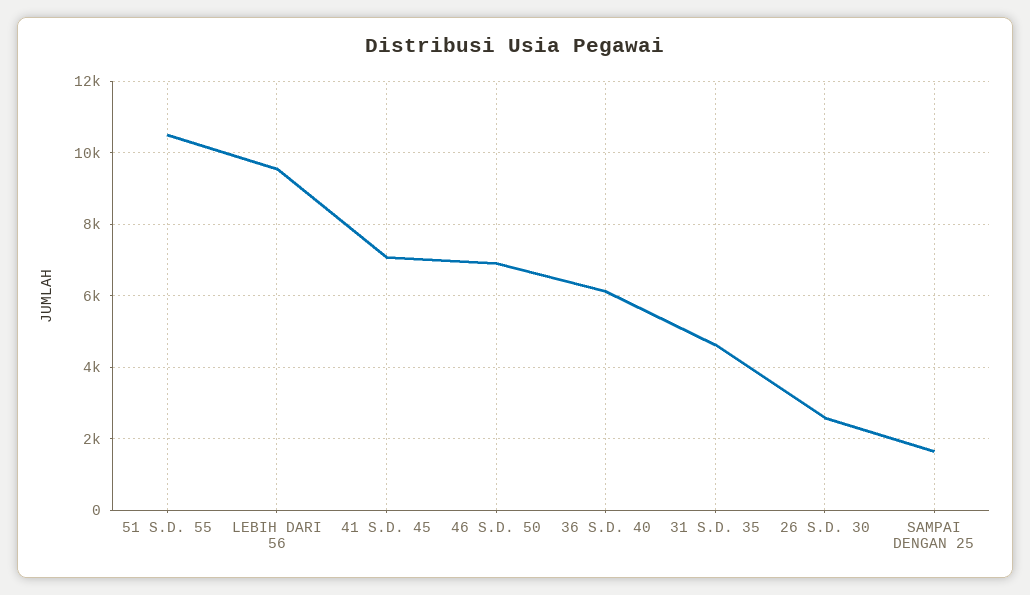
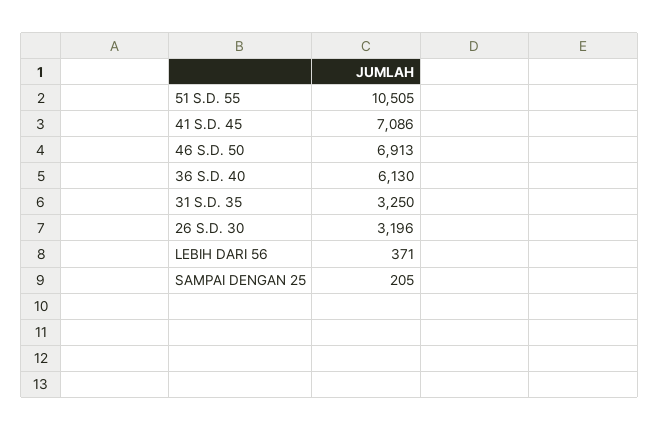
LEBIH DARI 56: 9600 -> 371
31 S.D. 35: 4600 -> 3250
26 S.D. 30: 2600 -> 3196
SAMPAI DENGAN 25: 1600 -> 205

